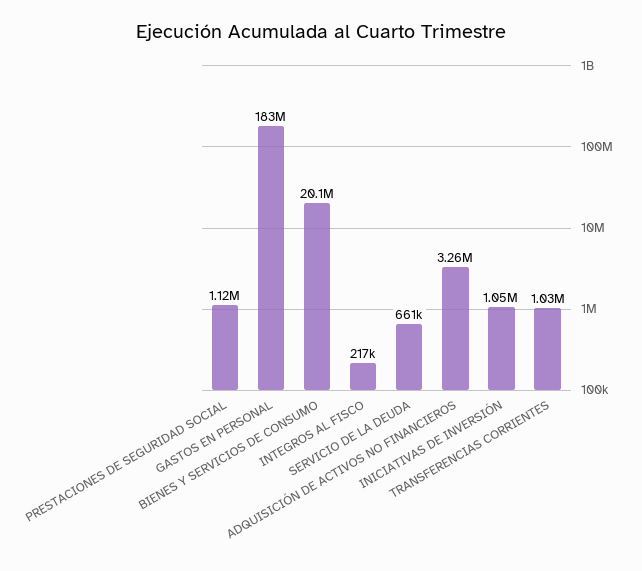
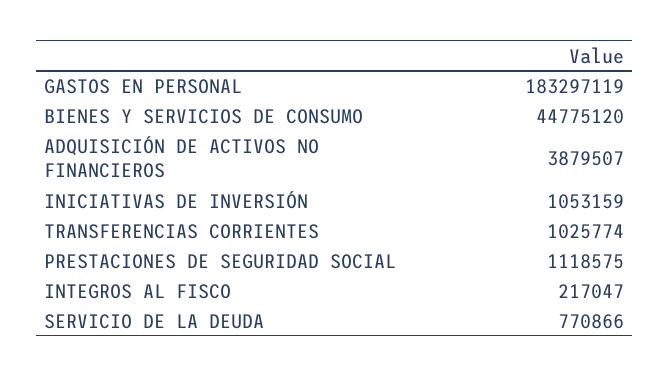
BIENES Y SERVICIOS DE CONSUMO: 20100000 -> 44775120
SERVICIO DE LA DEUDA: 661000 -> 770866
ADQUISICIÓN DE ACTIVOS NO FINANCIEROS: 3260000 -> 3879507

